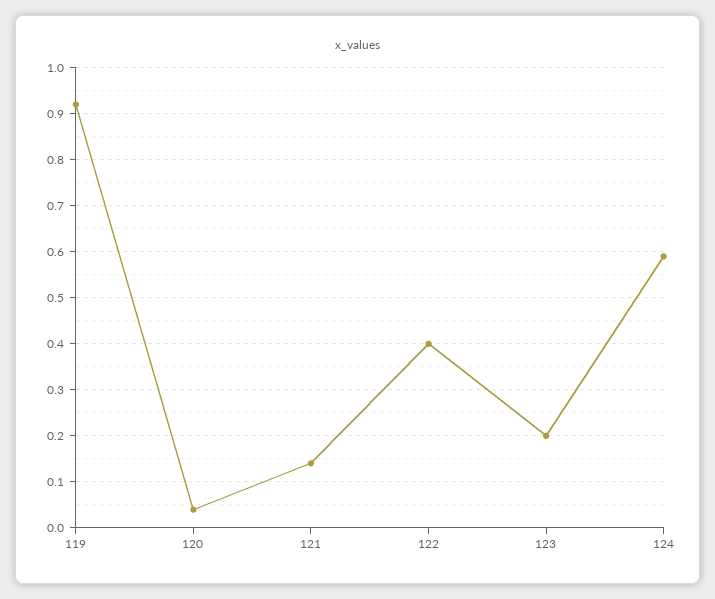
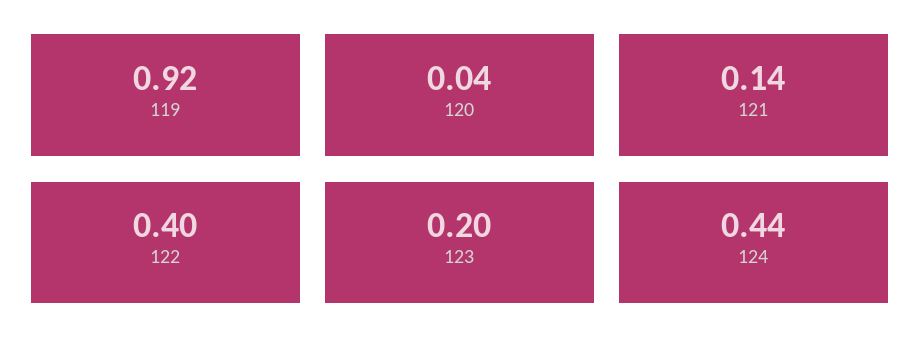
124: 0.6 -> 0.44

